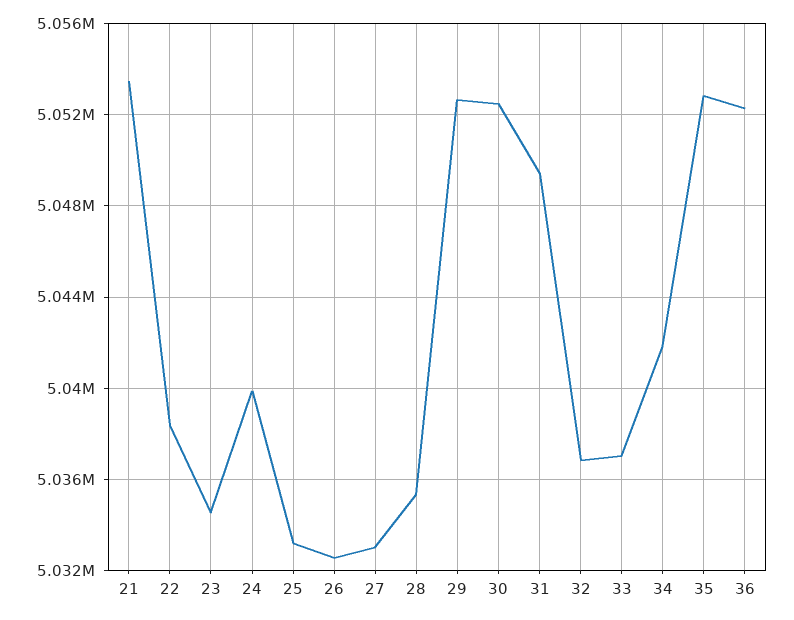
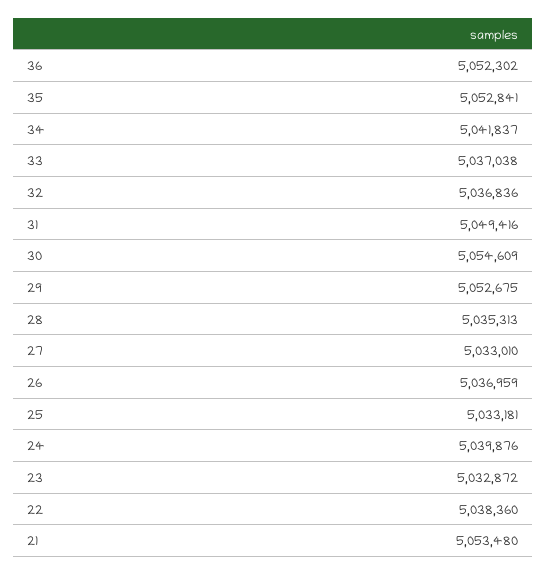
23: 5034500 -> 5032872
26: 5032500 -> 5036959
30: 5052500 -> 5054609

